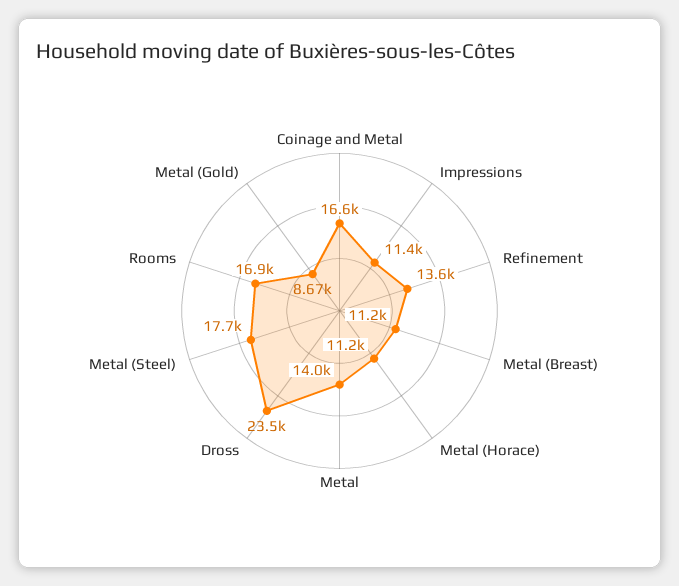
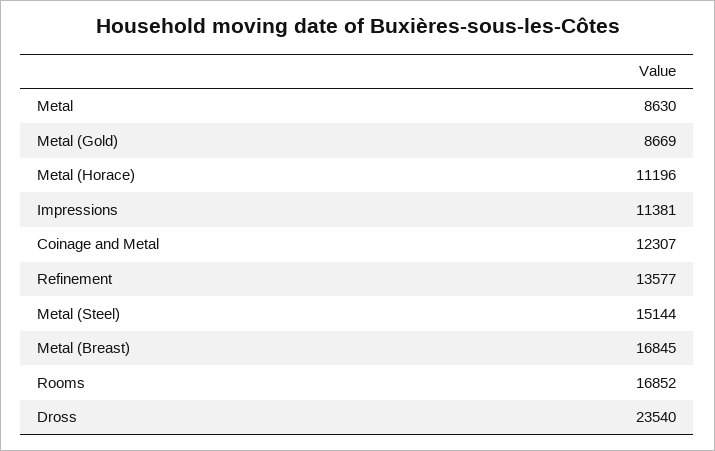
Coinage and Metal: 16600 -> 12307
Metal (Breast): 11200 -> 16845
Metal: 14000 -> 8630
Metal (Steel): 17700 -> 15144

